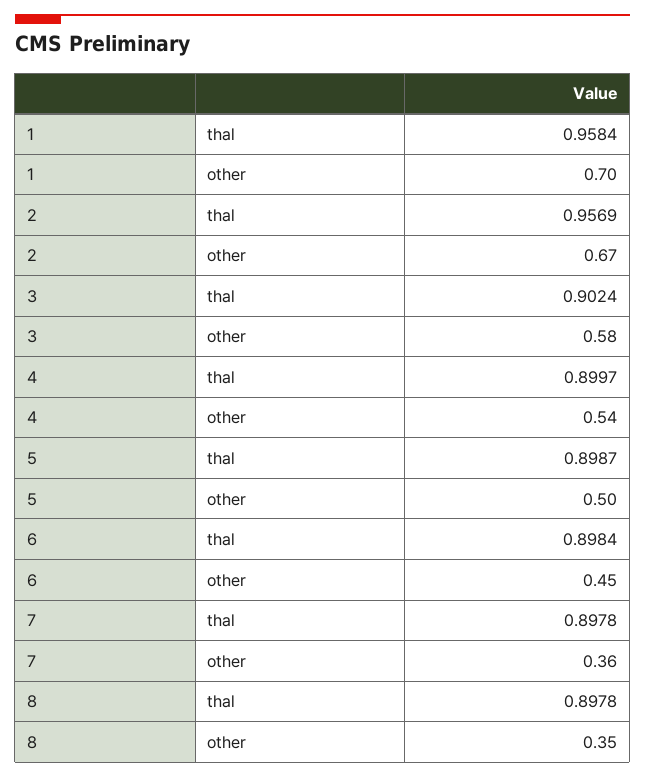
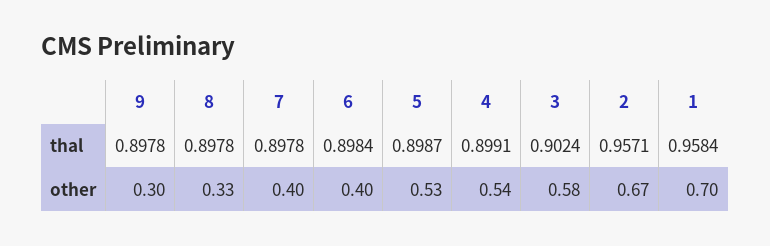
2, thal: 0.9569 -> 0.9571
4, thal: 0.8997 -> 0.8991
5, other: 0.5 -> 0.53
6, other: 0.45 -> 0.4
7, other: 0.36 -> 0.4
8, other: 0.35 -> 0.33
9, thal: none -> 0.8978
9, other: none -> 0.3

